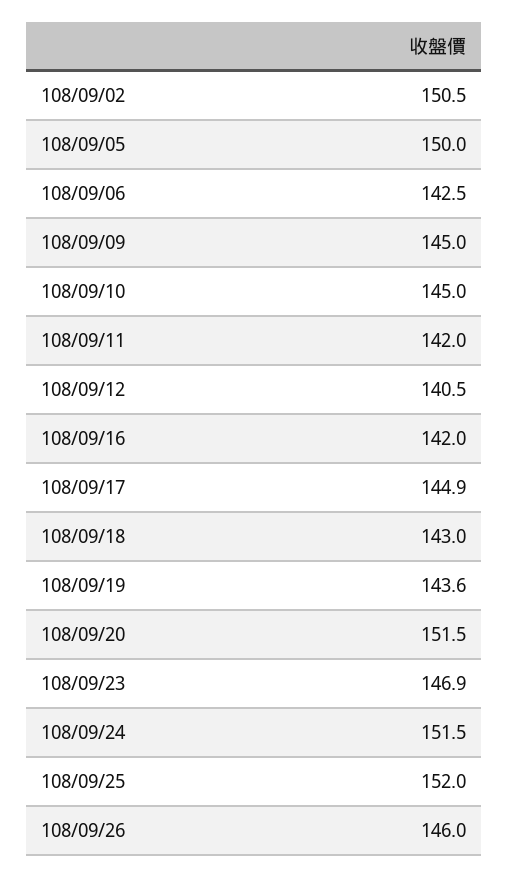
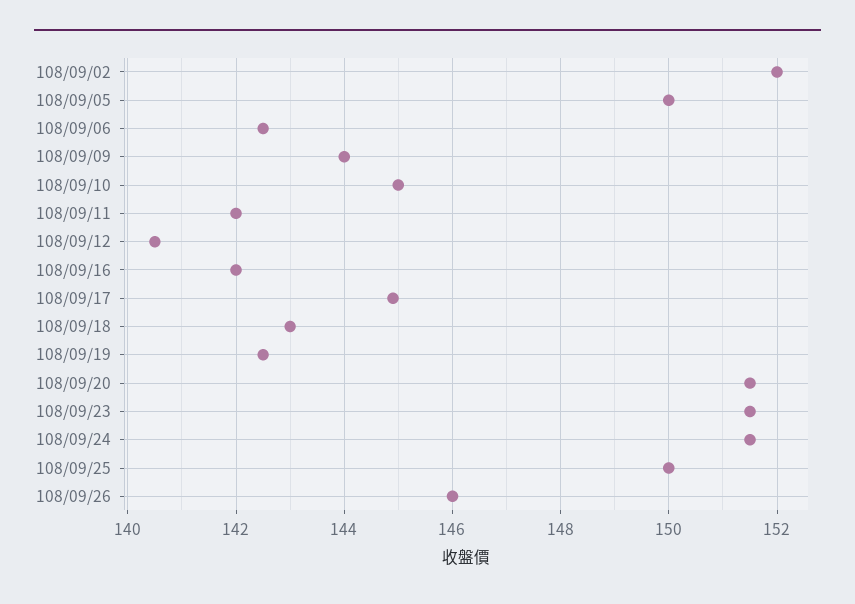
108/09/02: 150.5 -> 152
108/09/09: 145 -> 144
108/09/19: 143.6 -> 142.5
108/09/23: 146.9 -> 151.5
108/09/25: 152 -> 150

